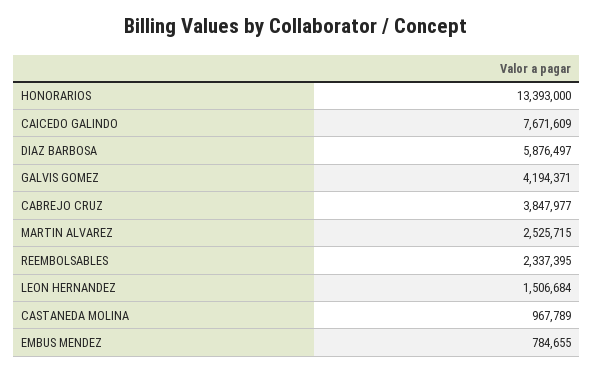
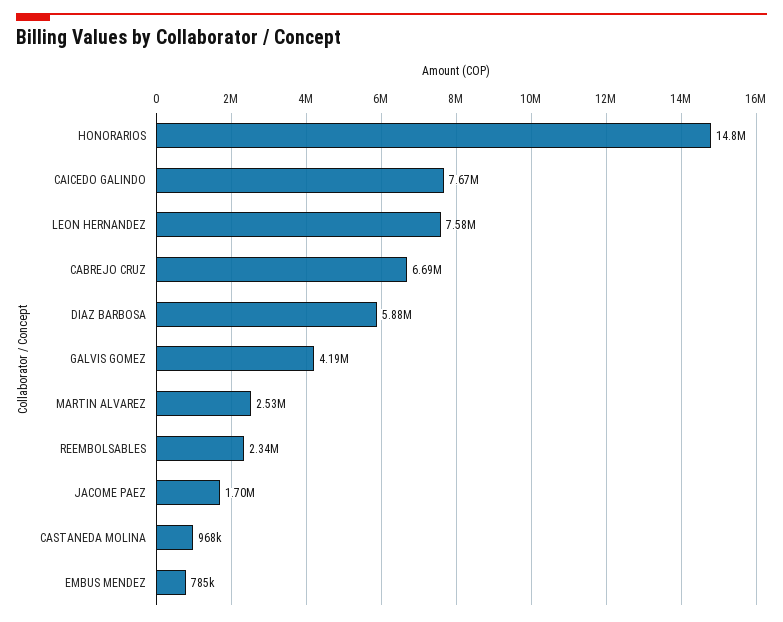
HONORARIOS: 13393000 -> 14800000
CABREJO CRUZ: 3847977 -> 6690000
LEON HERNANDEZ: 1506684 -> 7580000
JACOME PAEZ: none -> 1700000

